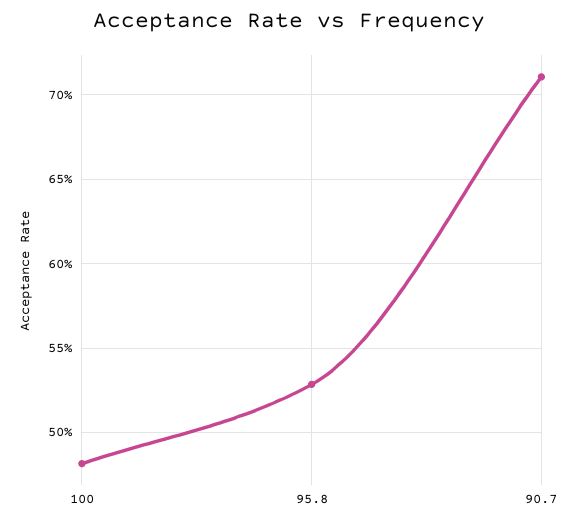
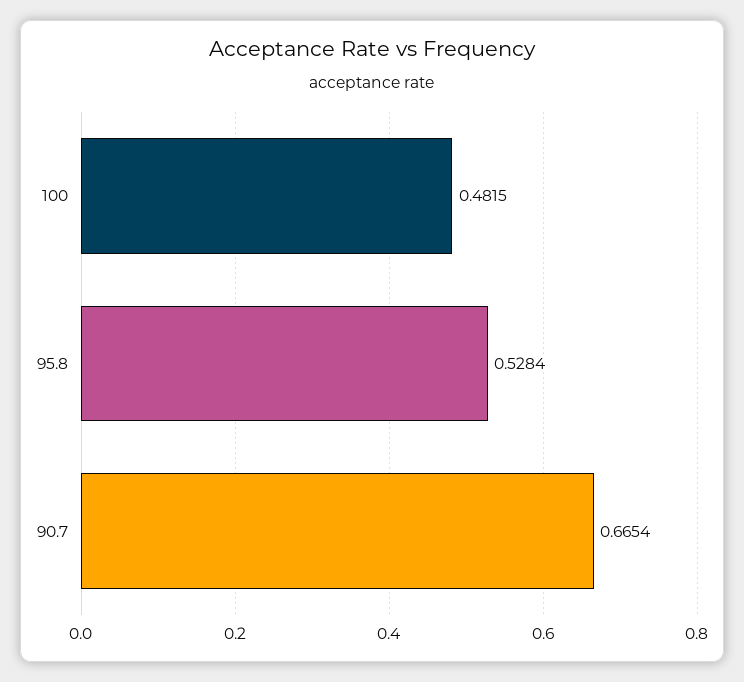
90.7: 0.71 -> 0.6654

